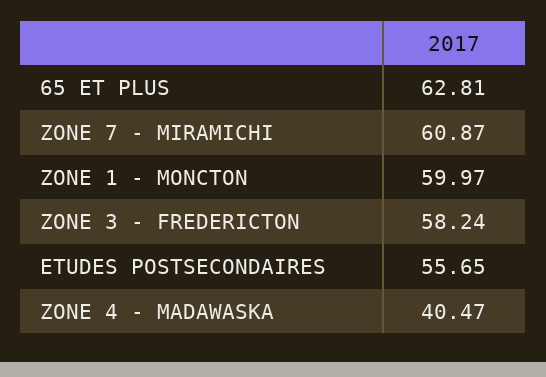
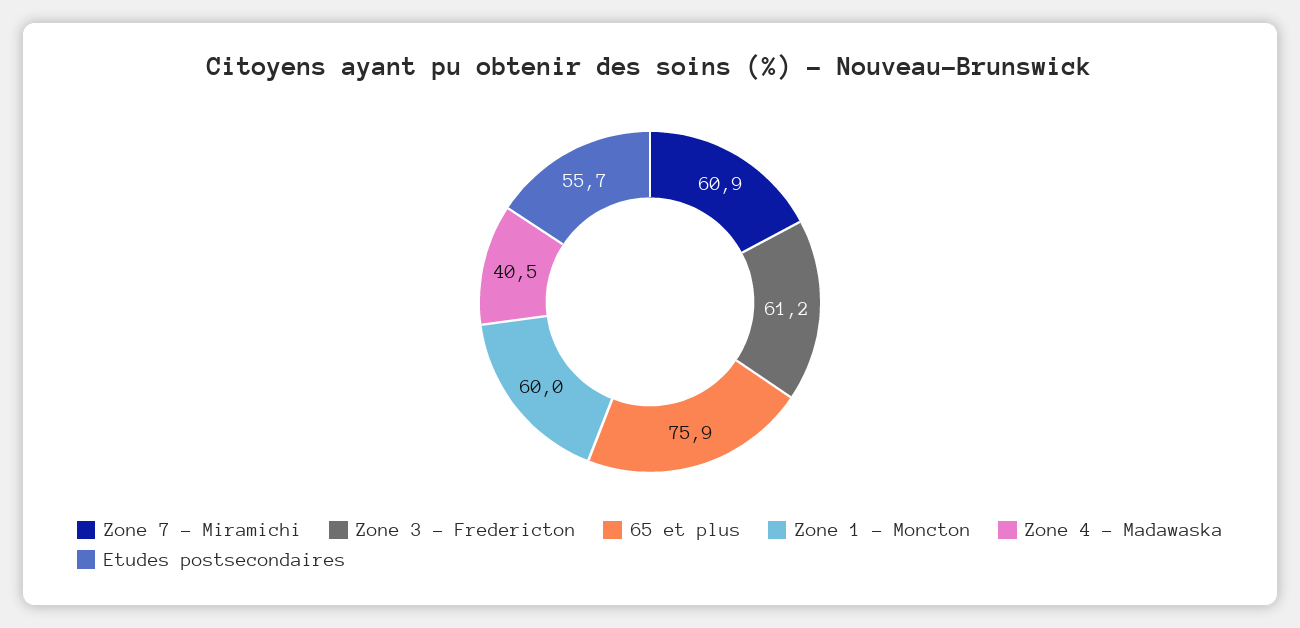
65 ET PLUS: 62.81 -> 75.9
ZONE 3 - FREDERICTON: 58.24 -> 61.2

